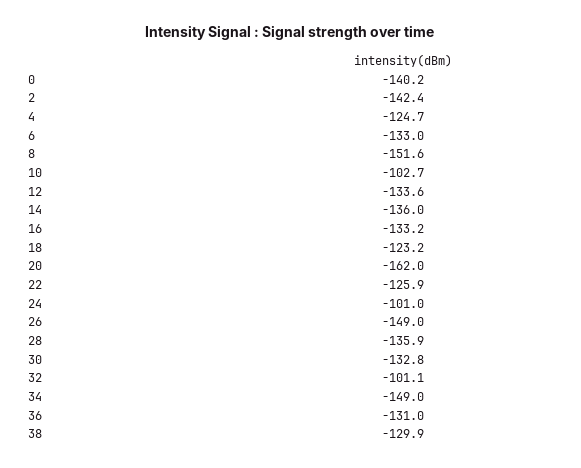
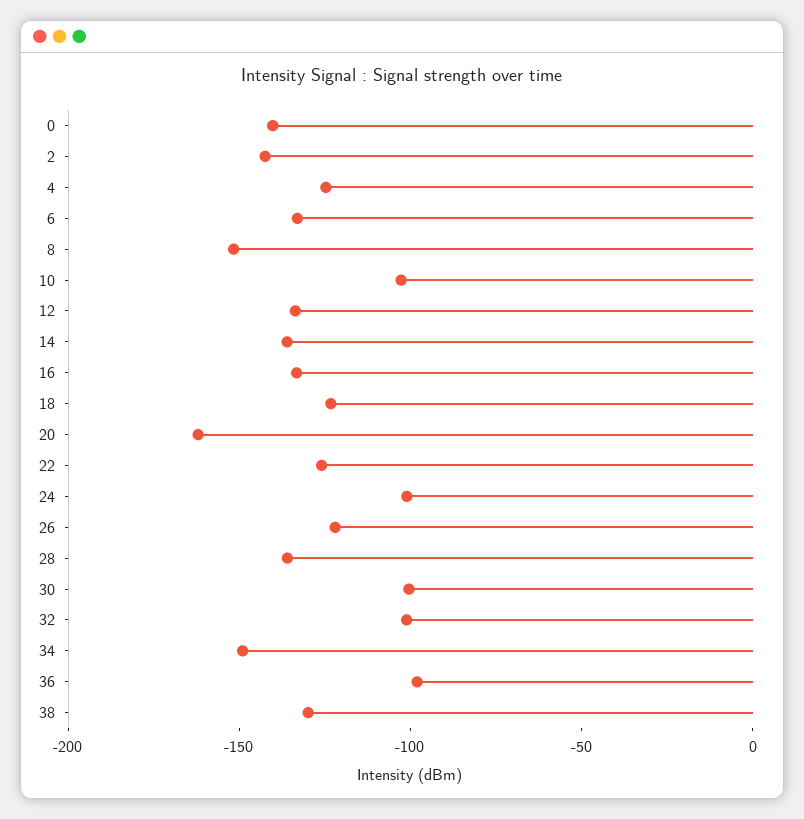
26: -149 -> -120
30: -132.8 -> -100
36: -131 -> -100

